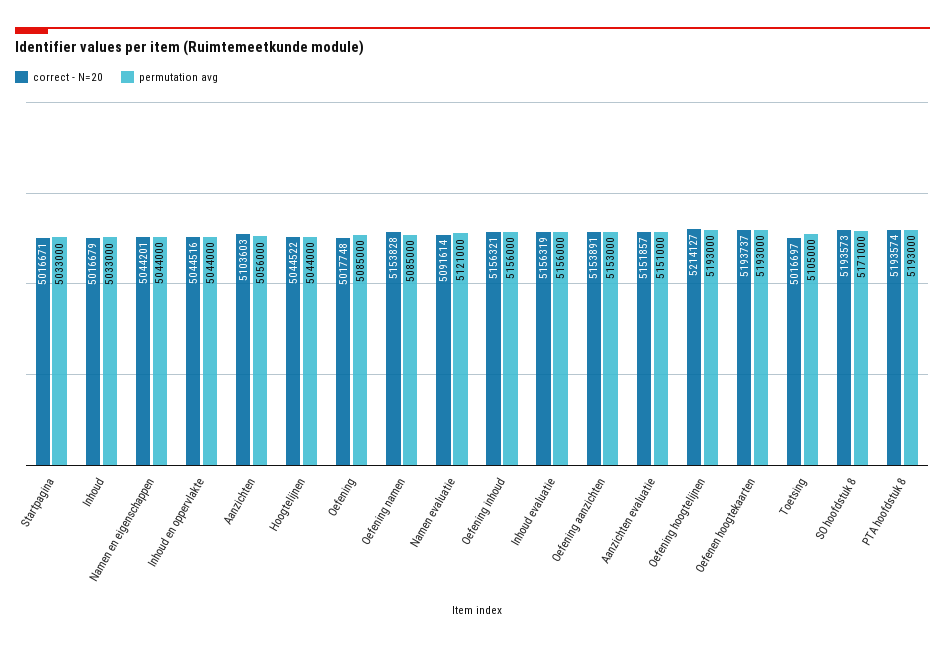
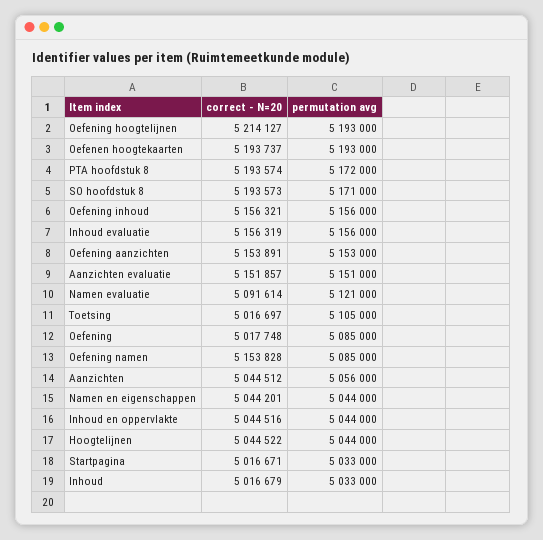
correct - N=20, Aanzichten: 5103603 -> 5044512
permutation avg, PTA hoofdstuk 8: 5193000 -> 5172000

